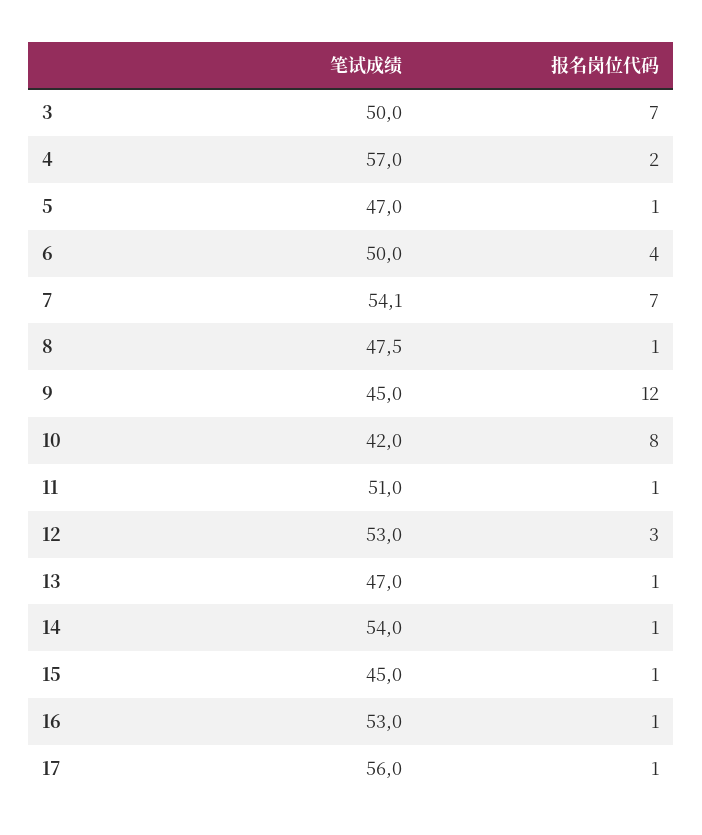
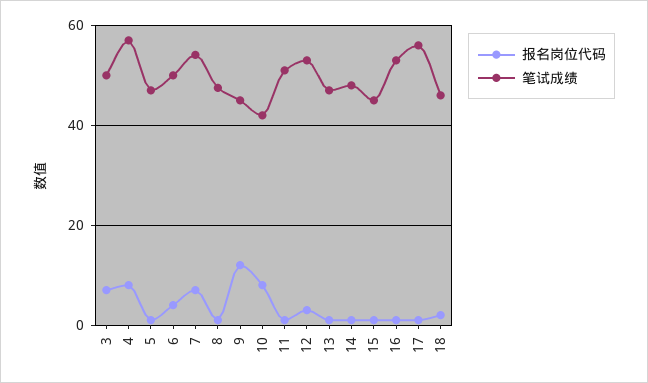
报名岗位代码, 4: 2 -> 8
笔试成绩, 14: 54 -> 48
报名岗位代码, 18: none -> 2
笔试成绩, 18: none -> 46

